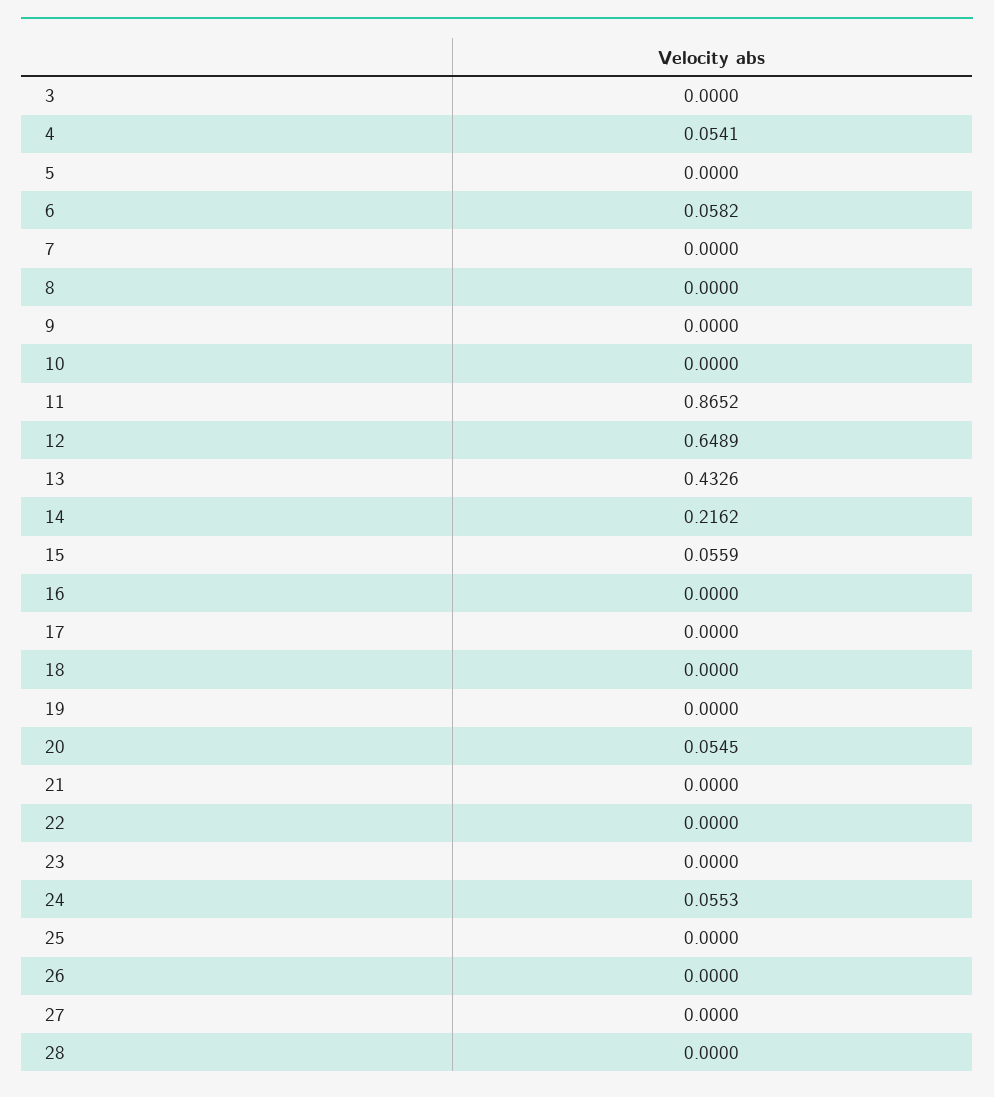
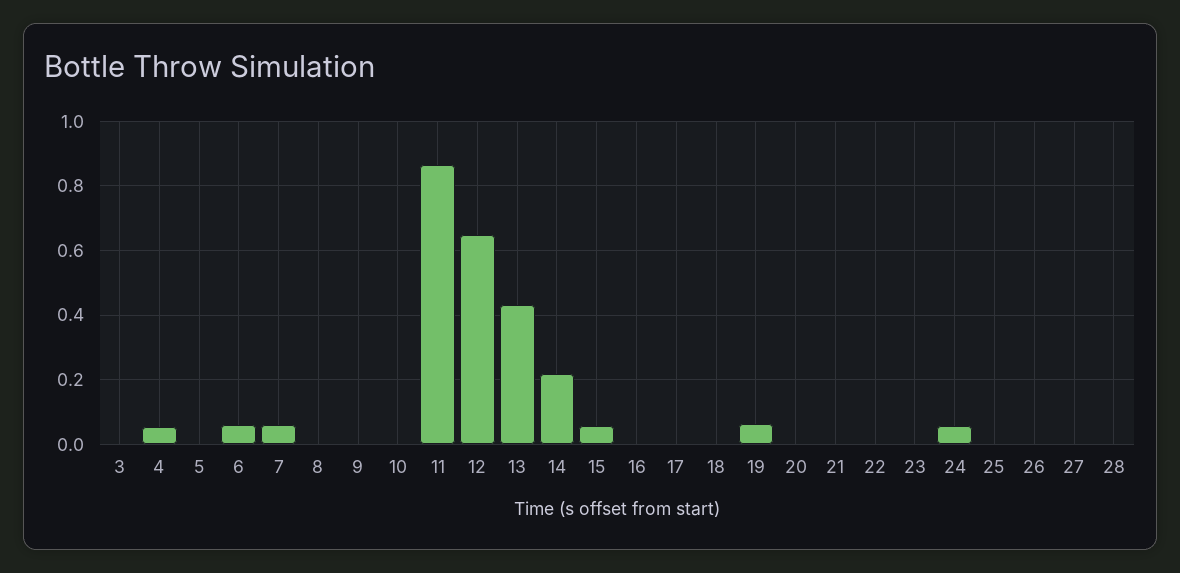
7: 0 -> 0.06
19: 0 -> 0.06
20: 0.0545 -> 0

